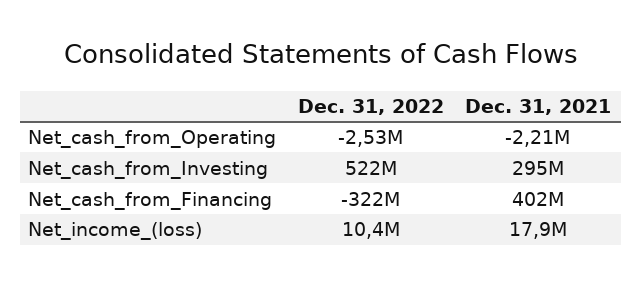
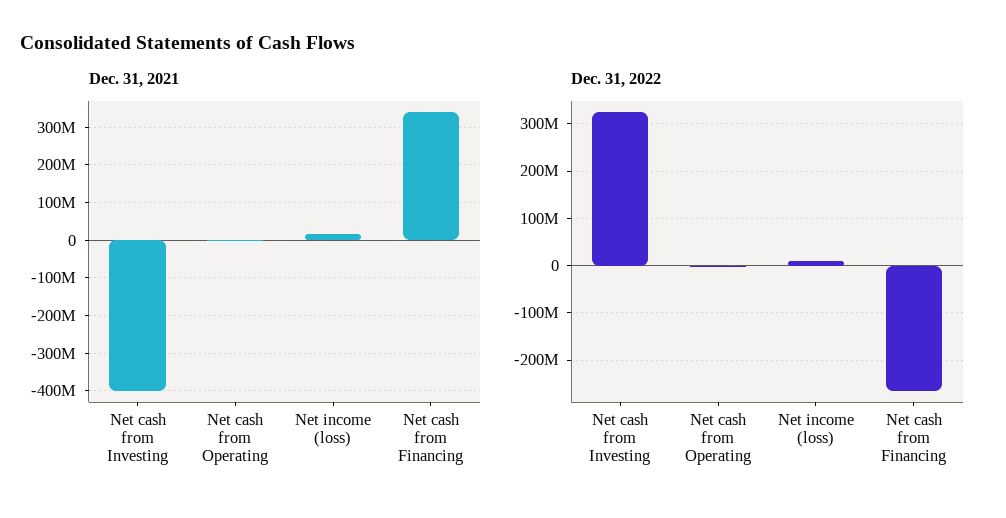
Dec. 31, 2022, Net_cash_from_Investing: 522000000 -> 320000000
Dec. 31, 2021, Net_cash_from_Investing: 295000000 -> -400000000
Dec. 31, 2022, Net_cash_from_Financing: -322000000 -> -260000000
Dec. 31, 2021, Net_cash_from_Financing: 402000000 -> 340000000

